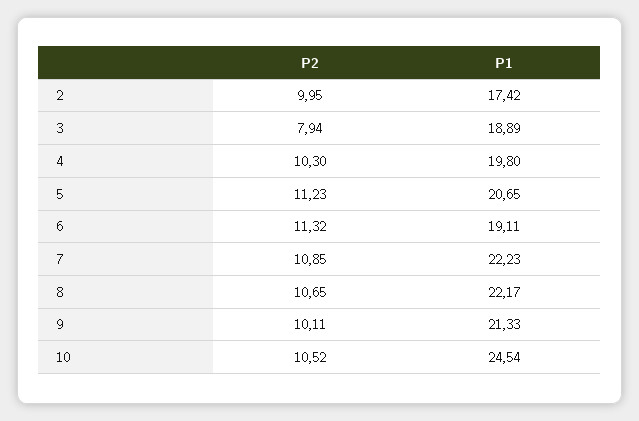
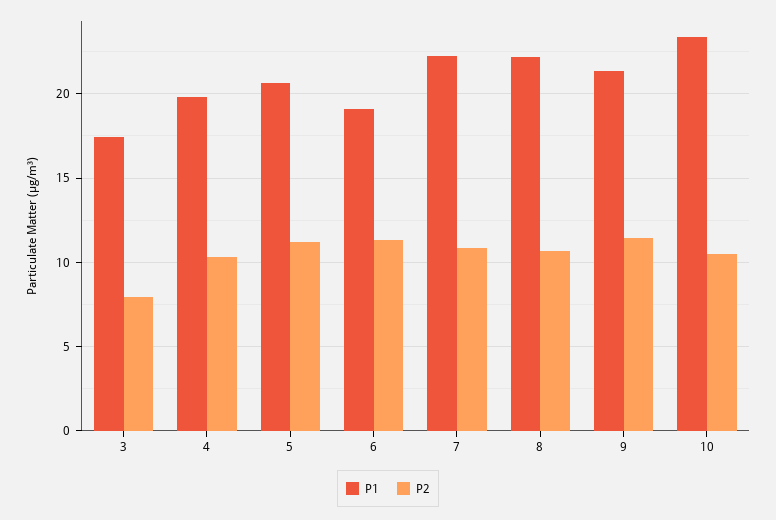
P2, 2: 9.95 -> none
P1, 2: 17.42 -> none
P1, 3: 18.89 -> 17.5
P2, 9: 10.11 -> 11.5
P1, 10: 24.54 -> 23.5

